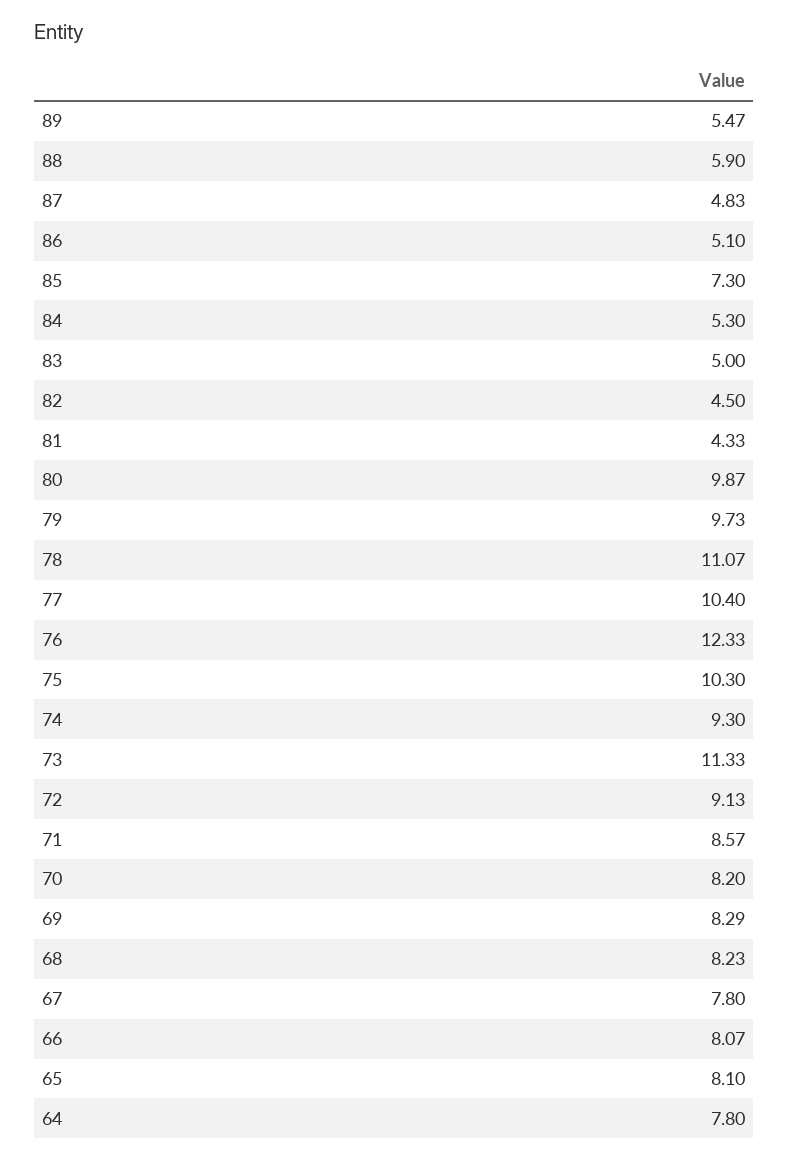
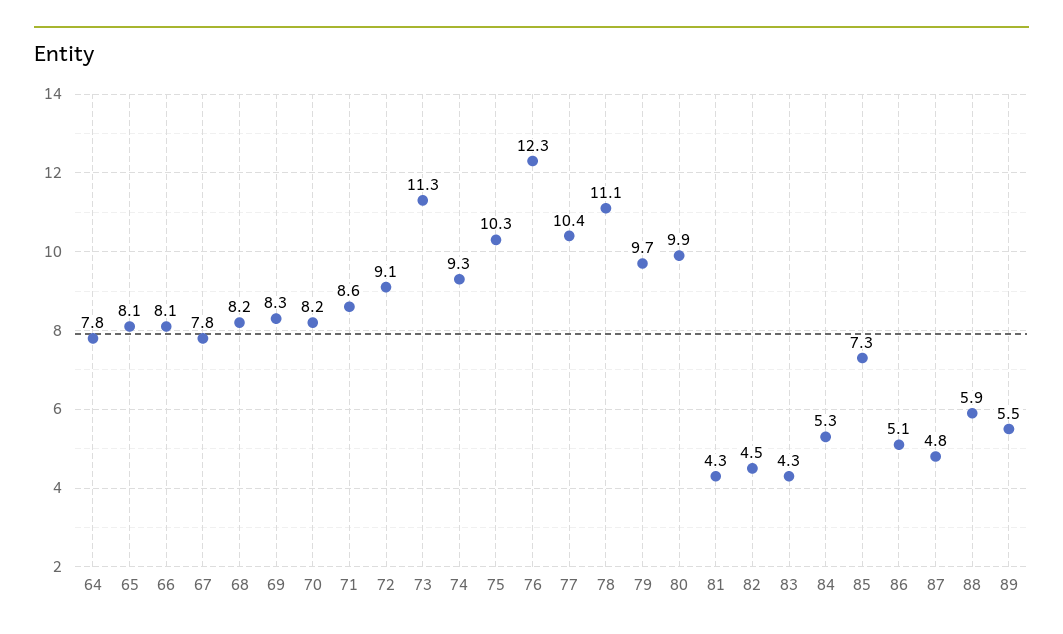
83: 5 -> 4.3

